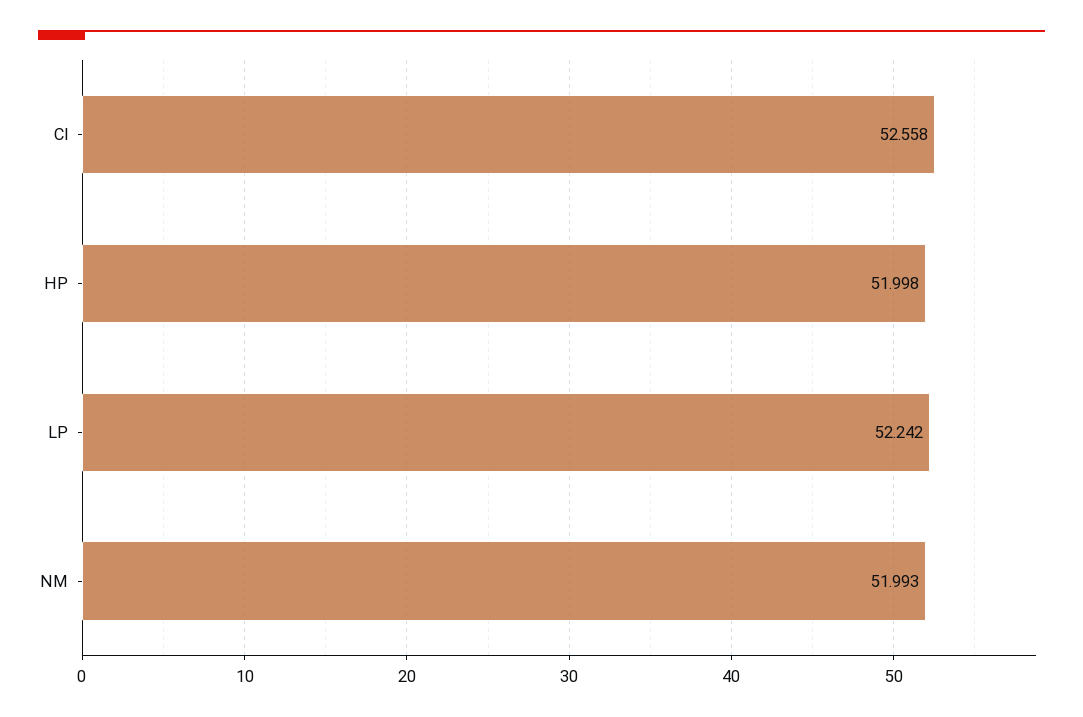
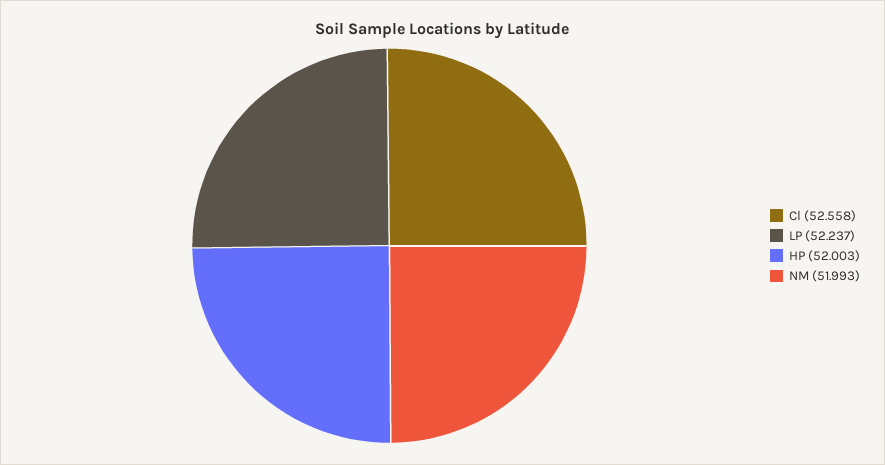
HP: 51.998 -> 52.003
LP: 52.242 -> 52.237

